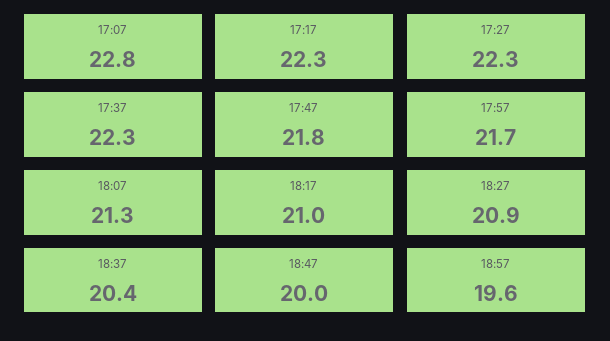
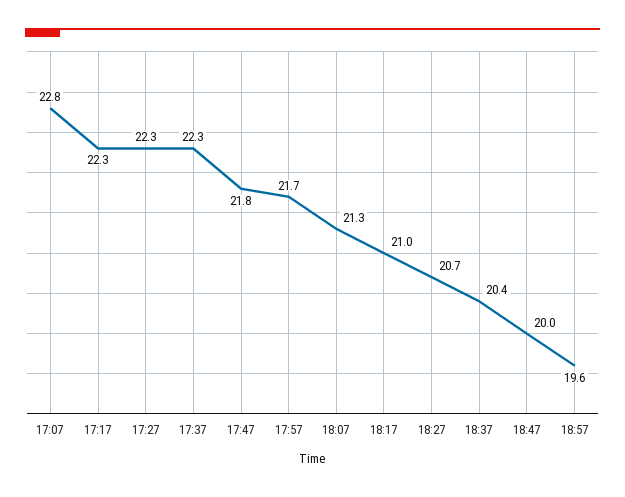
18:27: 20.9 -> 20.7

